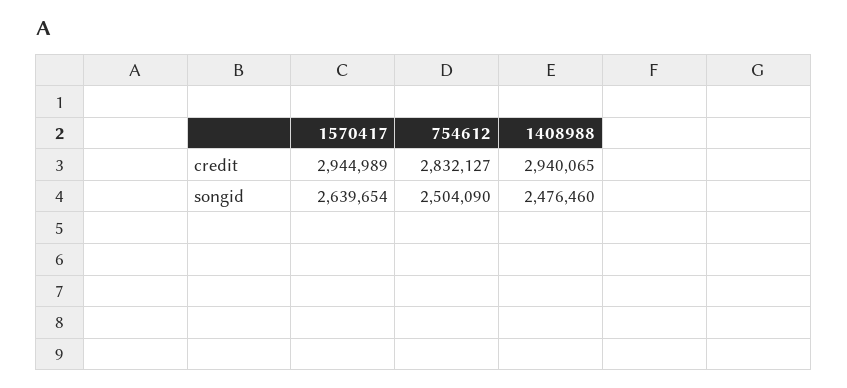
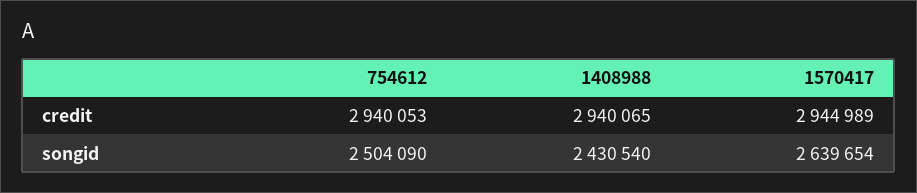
754612, credit: 2832127 -> 2940053
1408988, songid: 2476460 -> 2430540

